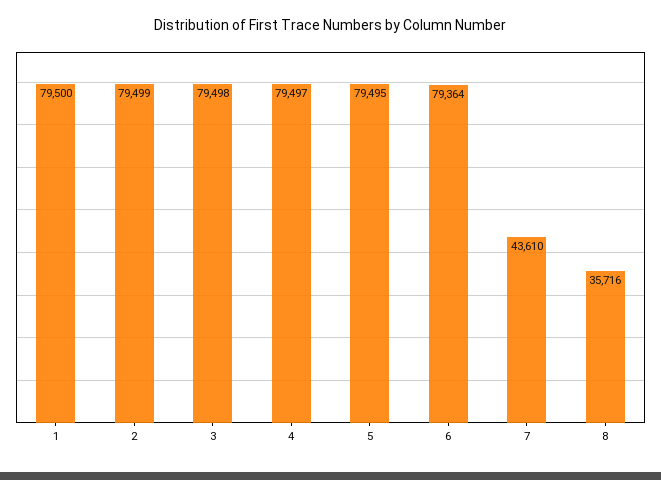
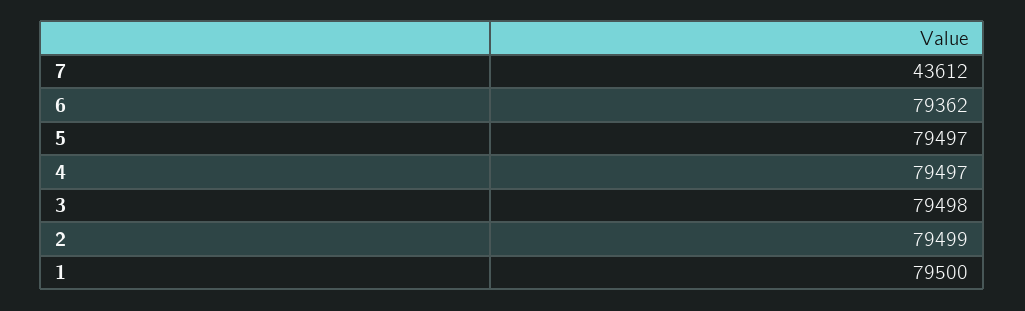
5: 79495 -> 79497
6: 79364 -> 79362
7: 43610 -> 43612
8: 35716 -> none

